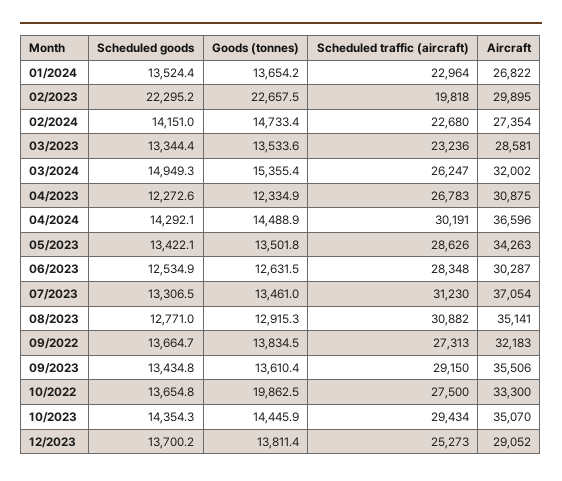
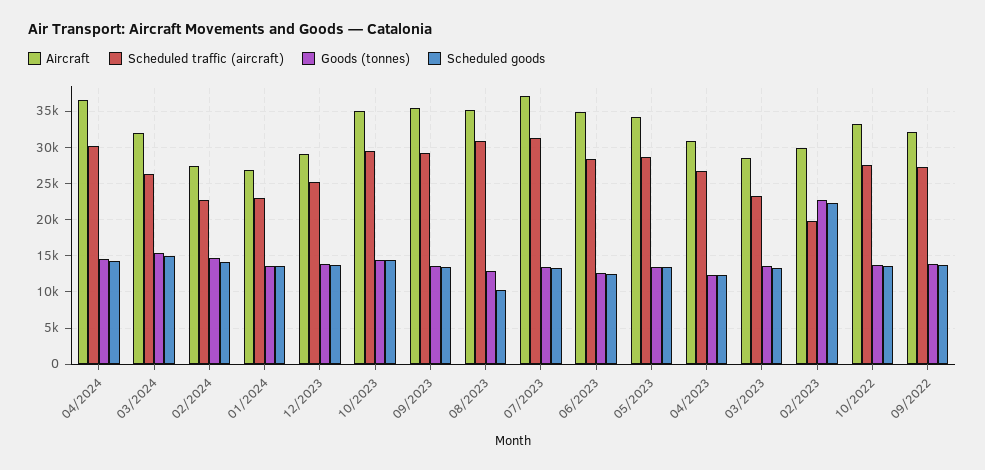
Aircraft, 06/2023: 30287 -> 35000
Scheduled goods, 08/2023: 12771 -> 10000
Goods (tonnes), 10/2022: 19862.5 -> 14000

